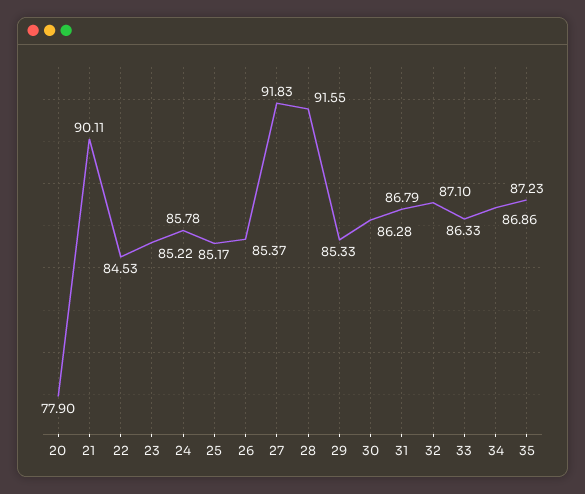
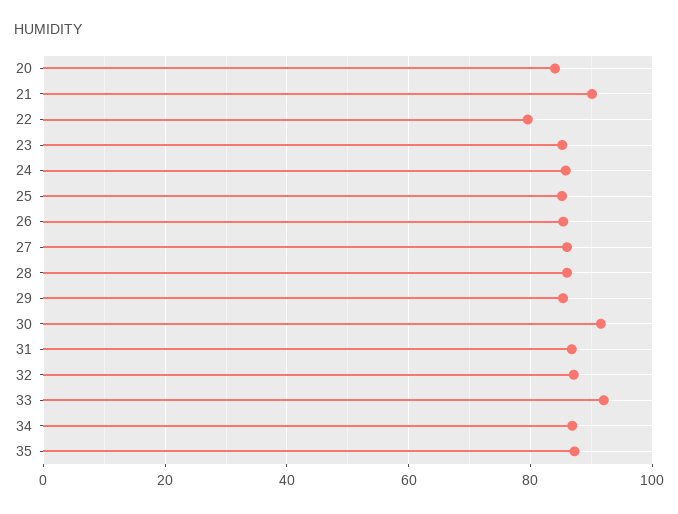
20: 77.9 -> 84
22: 84.53 -> 80
27: 91.83 -> 86
28: 91.55 -> 86
30: 86.28 -> 92
33: 86.33 -> 92

